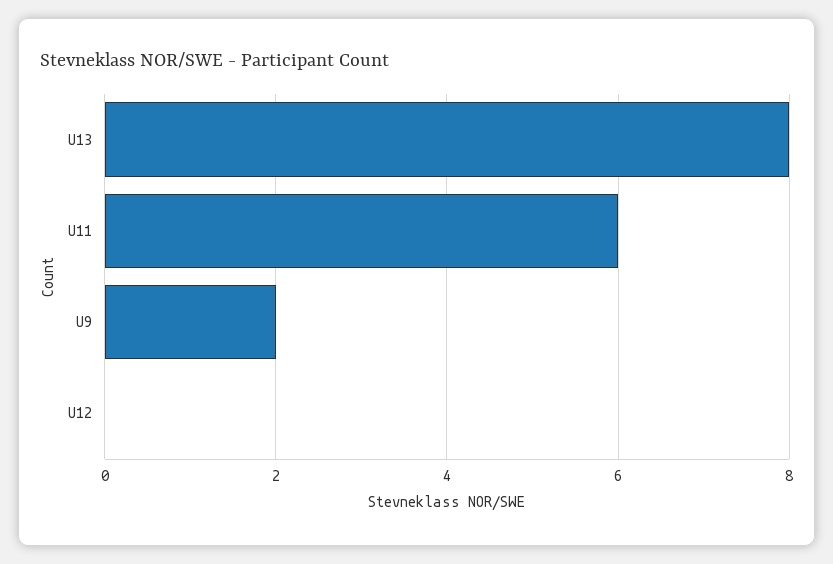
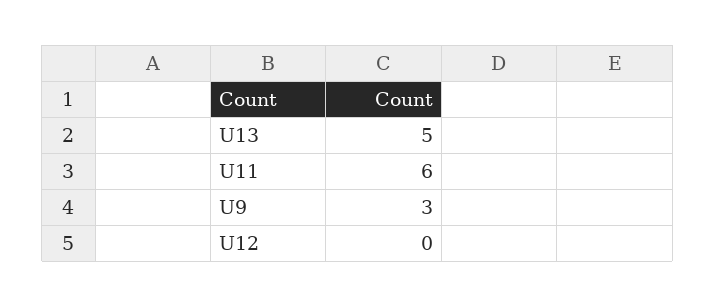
U13: 8 -> 5
U9: 2 -> 3

